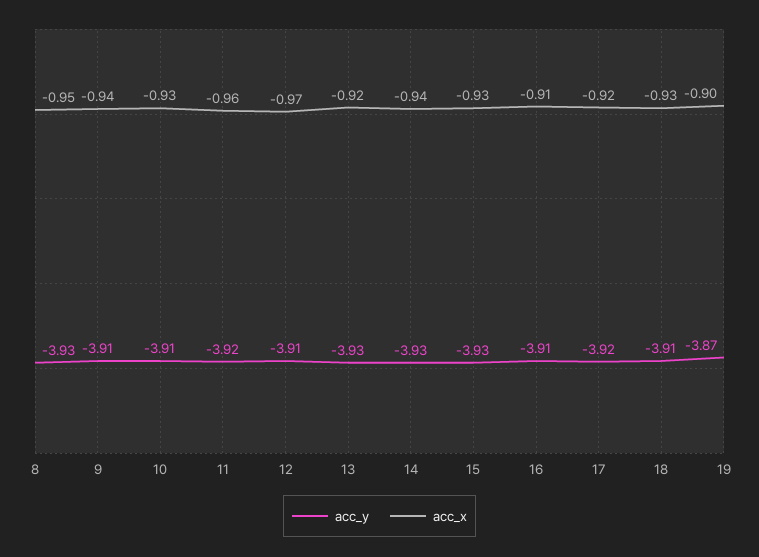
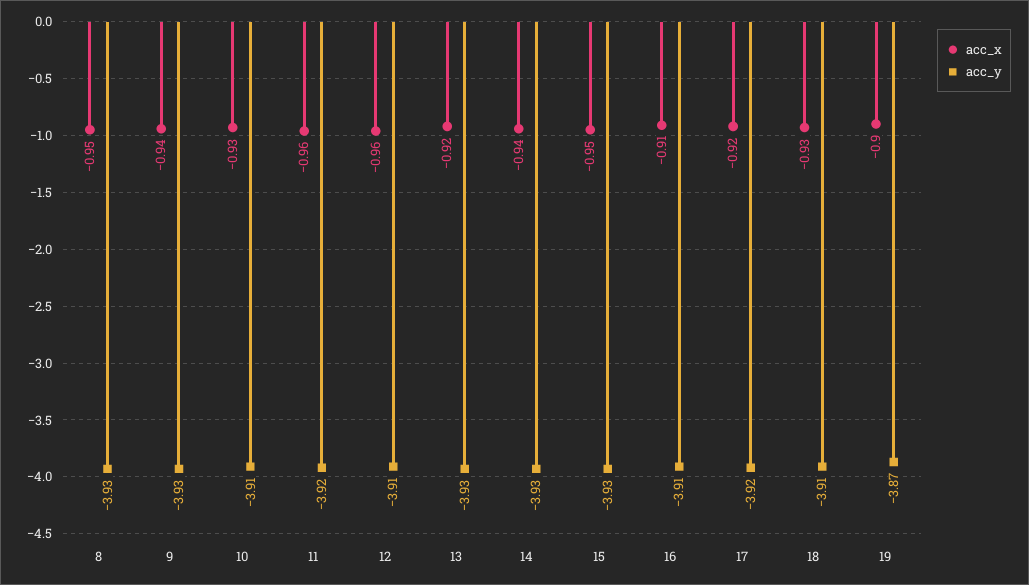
acc_y, 9: -3.91 -> -3.93
acc_x, 12: -0.97 -> -0.96
acc_x, 15: -0.93 -> -0.95

